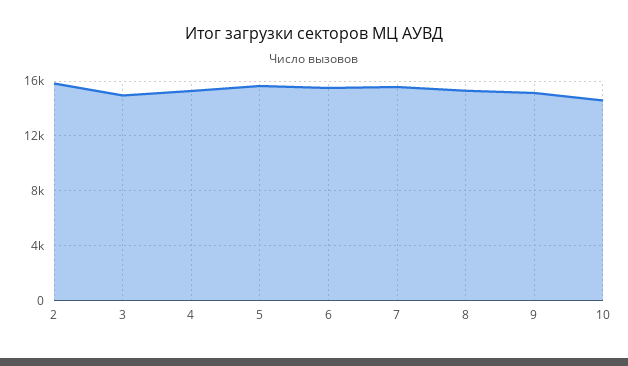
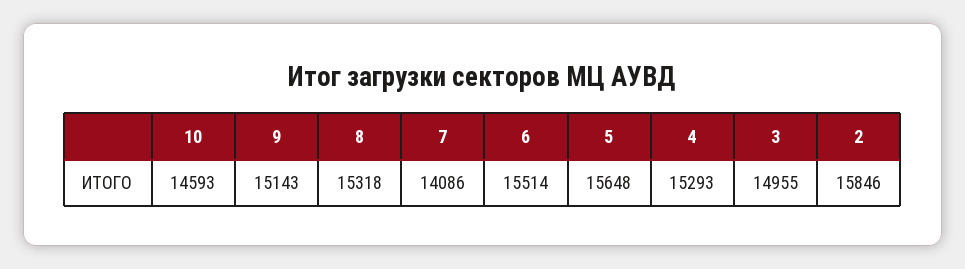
7: 15500 -> 14086

